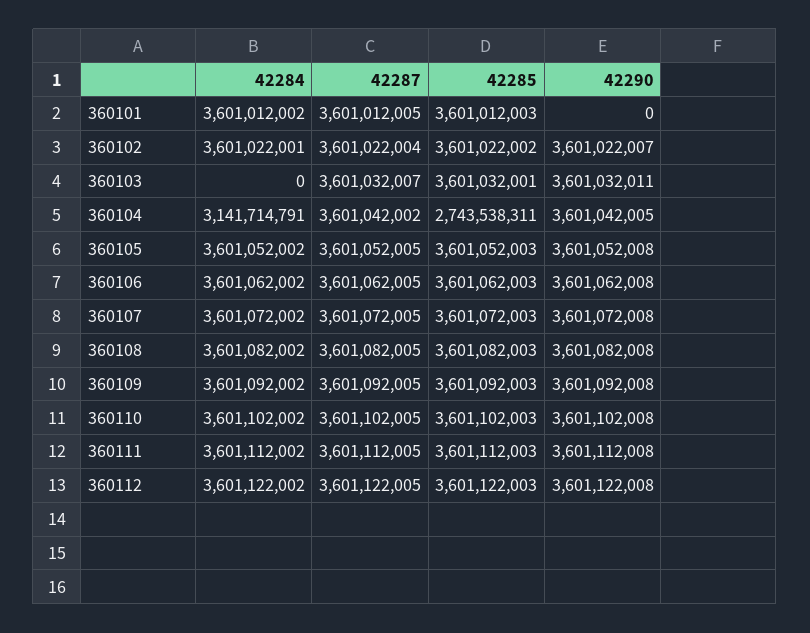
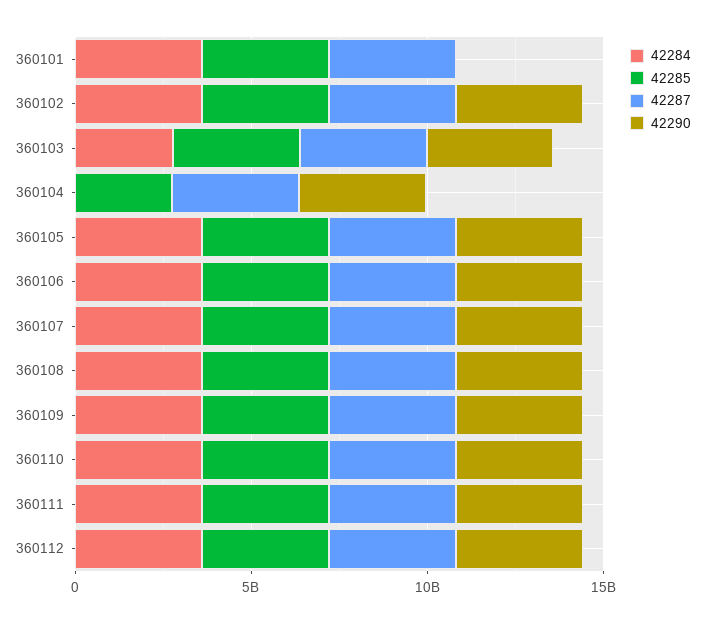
42284, 360103: 0 -> 3000000000
42284, 360104: 3141714791 -> 0

